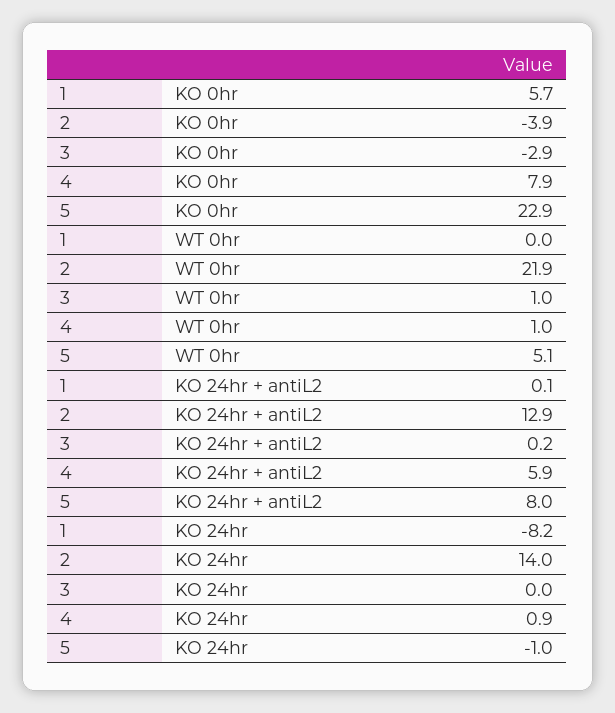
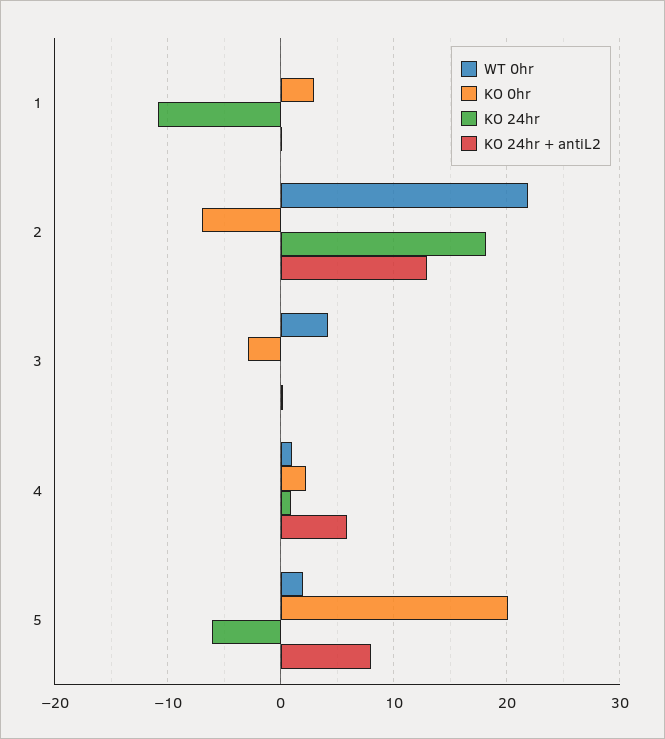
KO 0hr, 1: 5.7 -> 3
KO 0hr, 2: -3.9 -> -7
KO 0hr, 4: 7.9 -> 2
KO 0hr, 5: 22.9 -> 20
WT 0hr, 3: 1 -> 4
WT 0hr, 5: 5.1 -> 2
KO 24hr, 1: -8.2 -> -11
KO 24hr, 2: 14 -> 18
KO 24hr, 5: -1 -> -6

